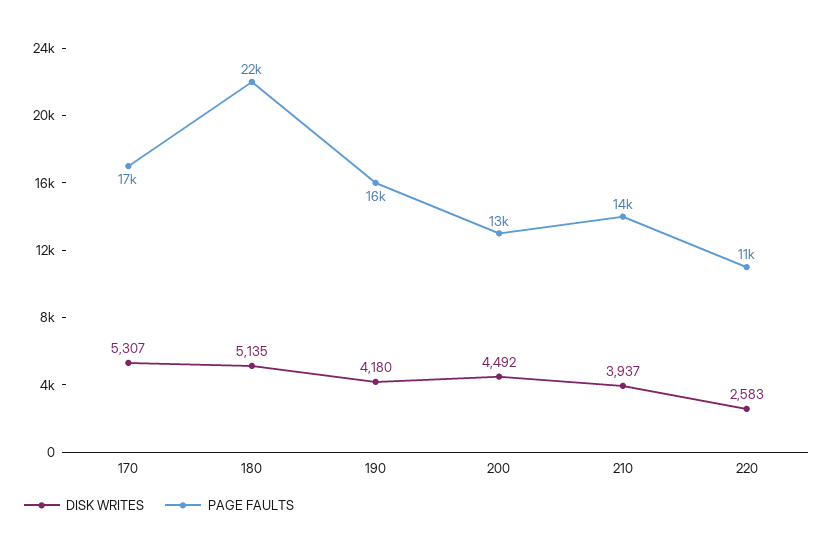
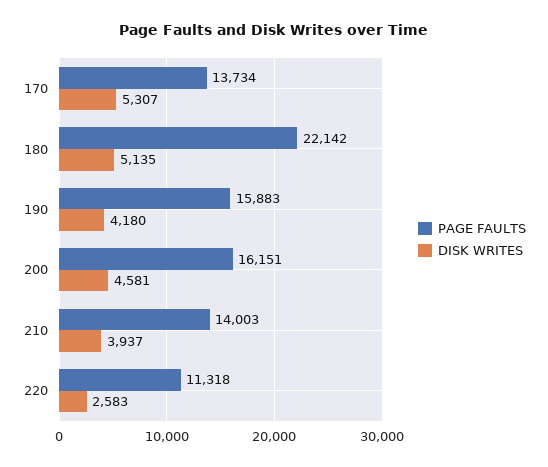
PAGE FAULTS, 170: 17000 -> 13734
DISK WRITES, 200: 4492 -> 4581
PAGE FAULTS, 200: 13000 -> 16151

